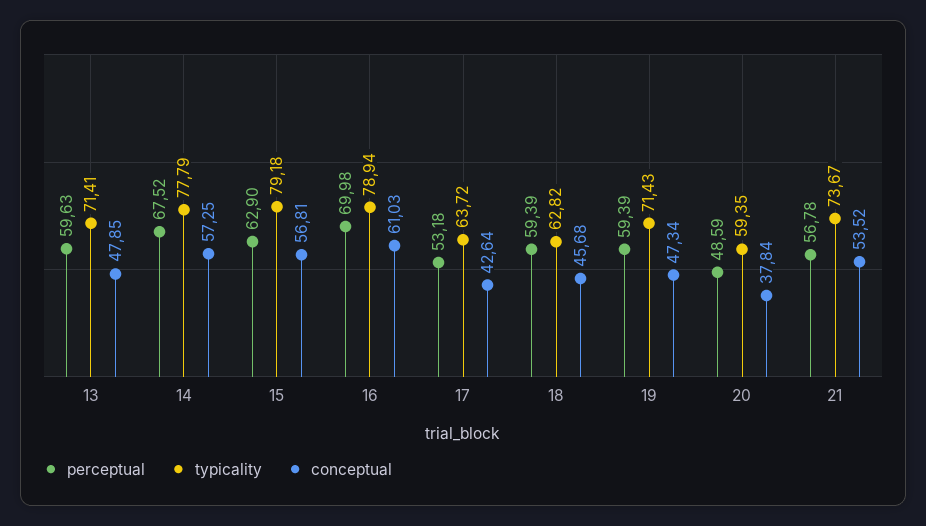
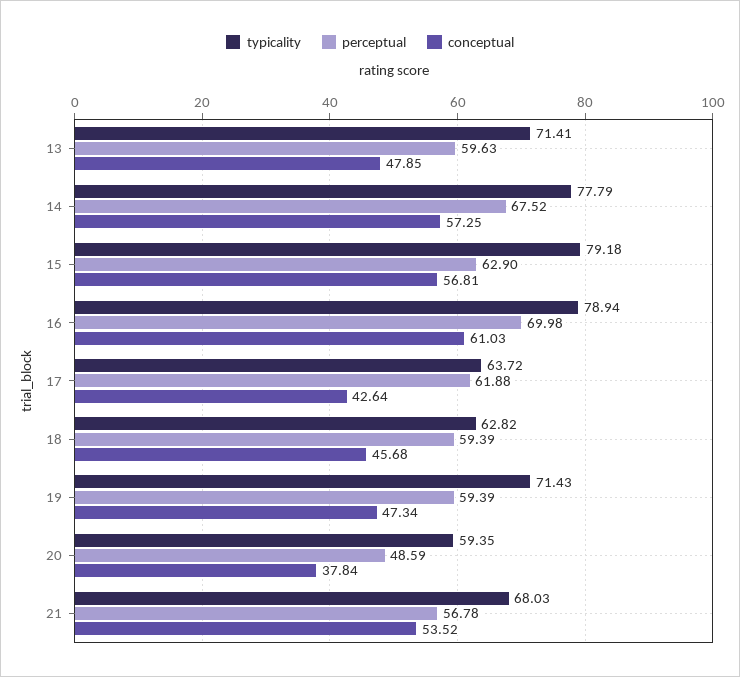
perceptual, 17: 53.18 -> 61.88
typicality, 21: 73.67 -> 68.03

